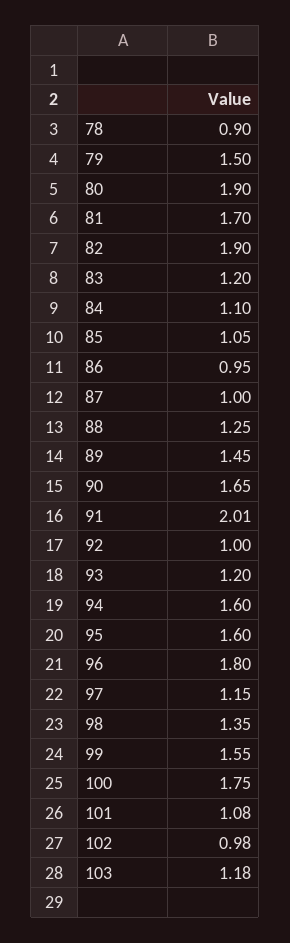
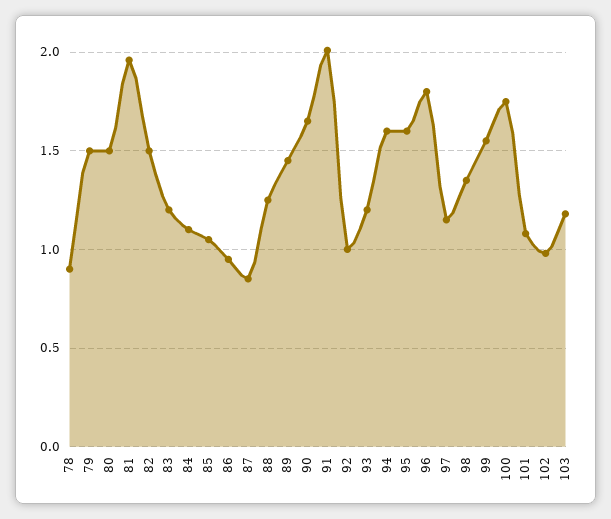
80: 1.9 -> 1.5
81: 1.7 -> 1.95
82: 1.9 -> 1.5
87: 1 -> 0.85

